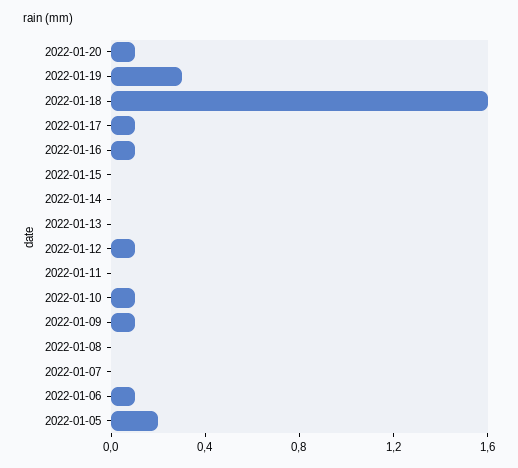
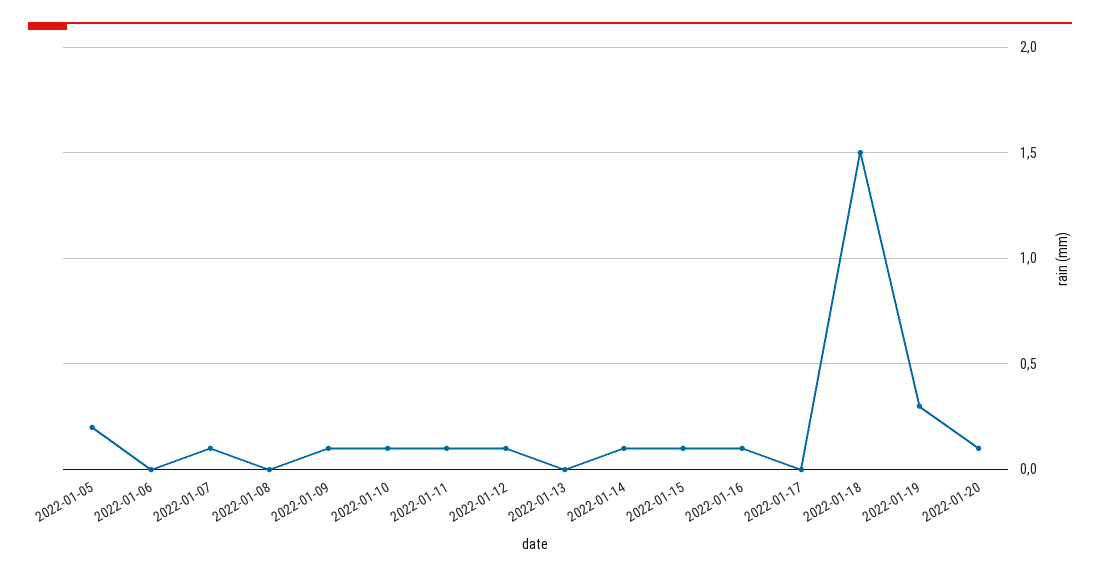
2022-01-18: 1.6 -> 1.5
2022-01-17: 0.1 -> 0
2022-01-15: 0 -> 0.1
2022-01-14: 0 -> 0.1
2022-01-11: 0 -> 0.1
2022-01-07: 0 -> 0.1
2022-01-06: 0.1 -> 0

